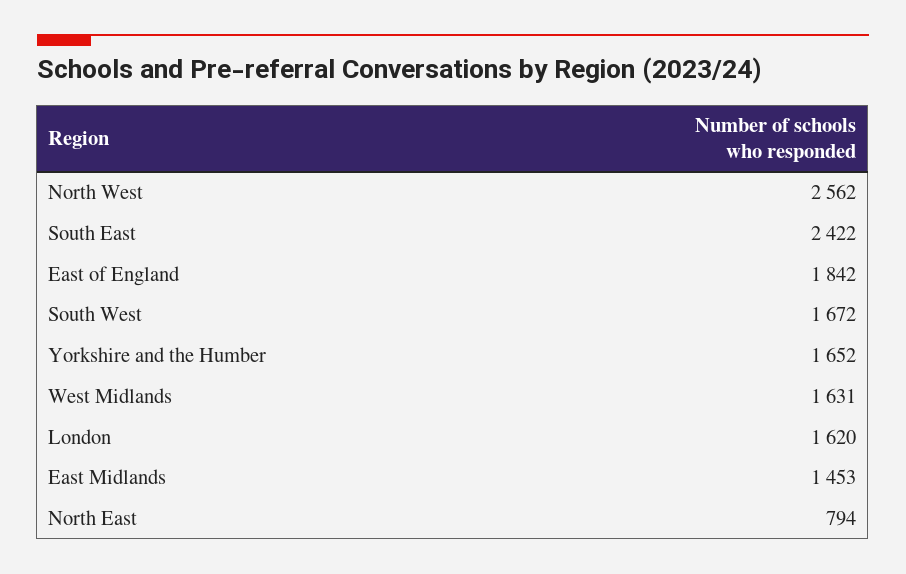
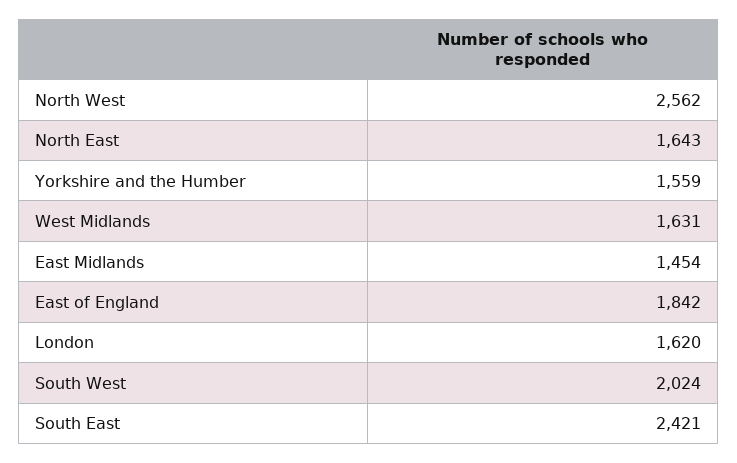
South East: 2422 -> 2421
South West: 1672 -> 2024
Yorkshire and the Humber: 1652 -> 1559
East Midlands: 1453 -> 1454
North East: 794 -> 1643

